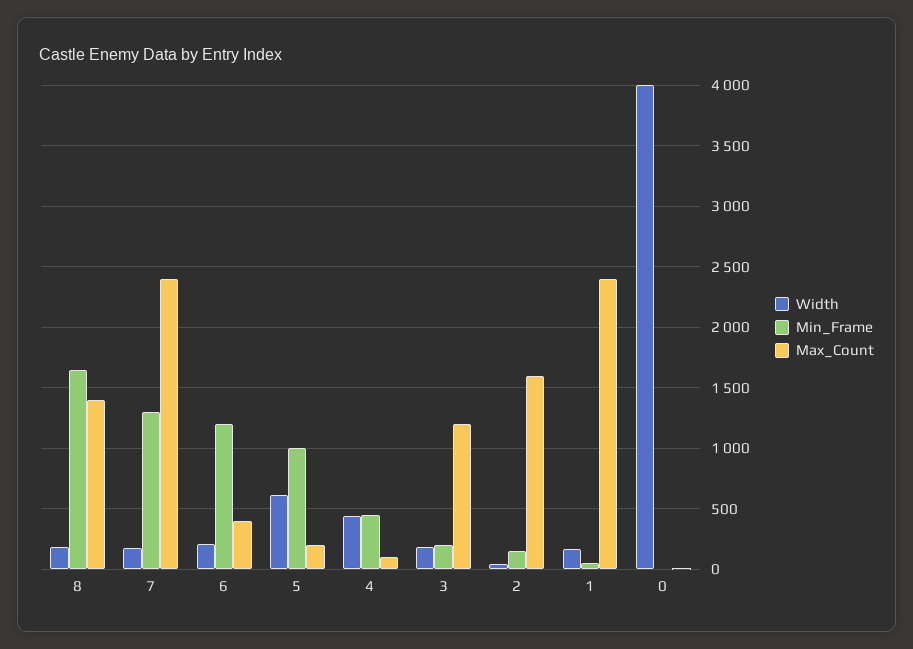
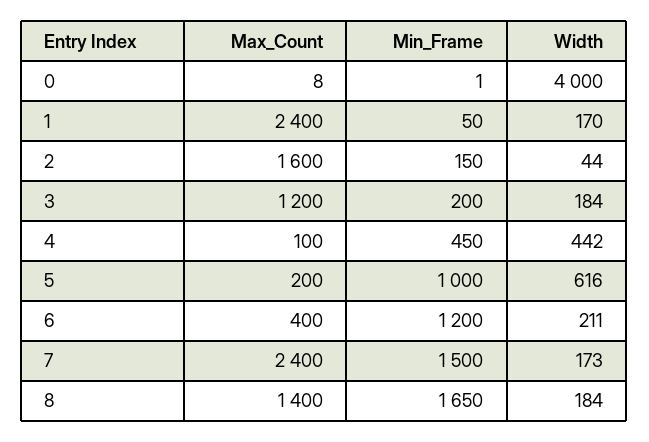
Min_Frame, 7: 1300 -> 1500

